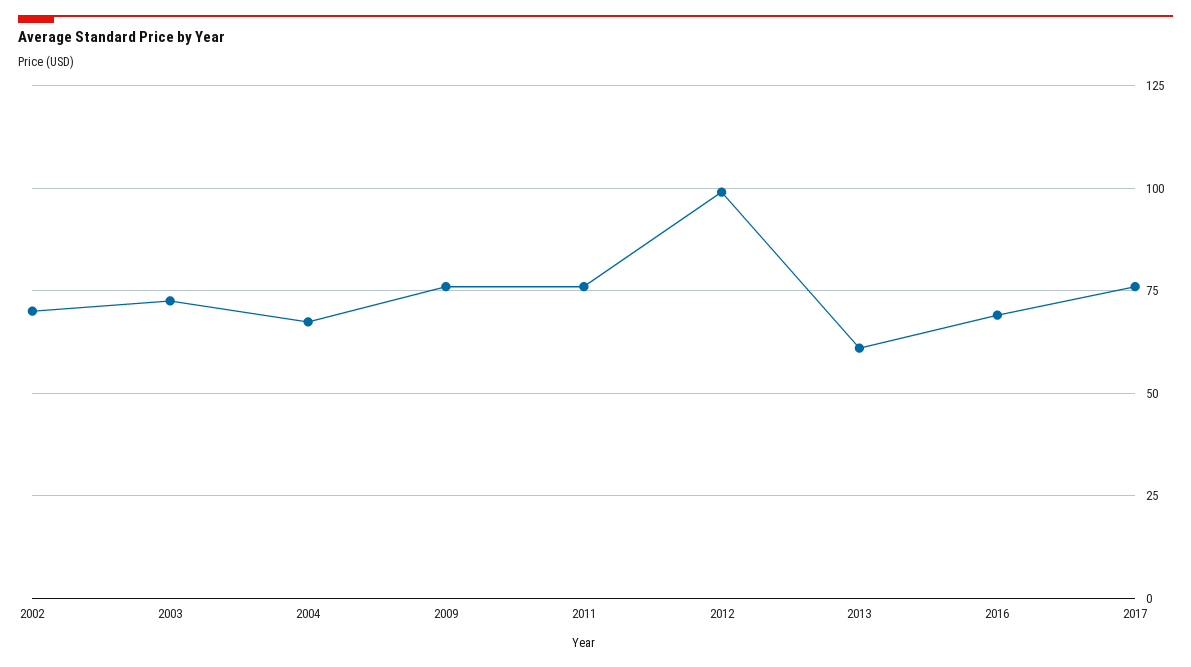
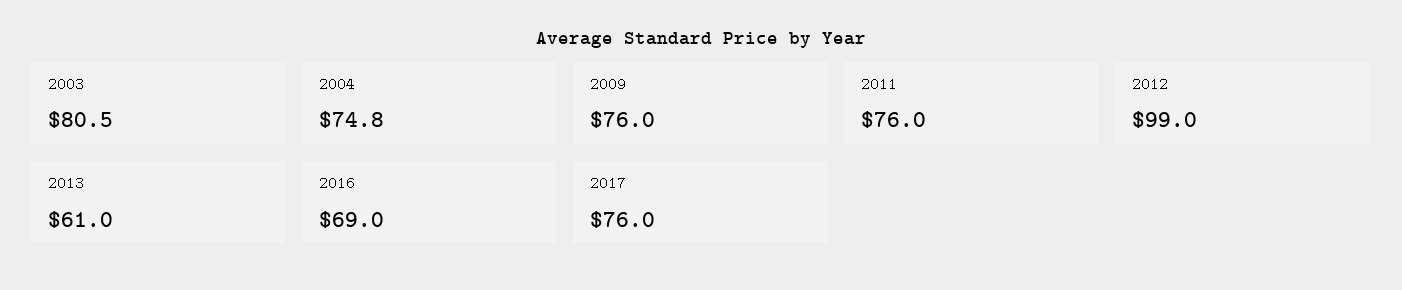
2002: 70 -> none
2003: 72.5 -> 80.5
2004: 67.5 -> 74.8

